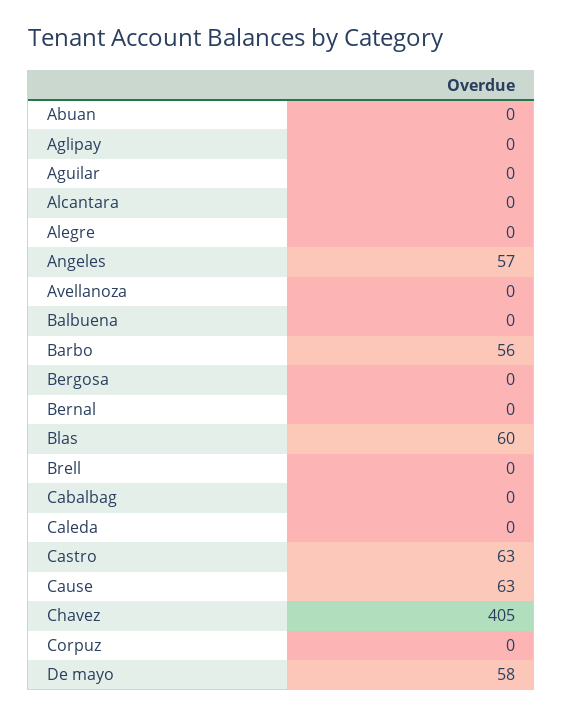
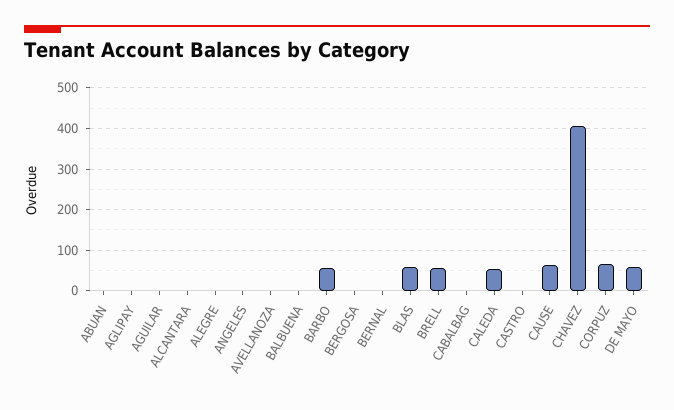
Angeles: 57 -> 0
Brell: 0 -> 60
Caleda: 0 -> 60
Castro: 63 -> 0
Corpuz: 0 -> 60

